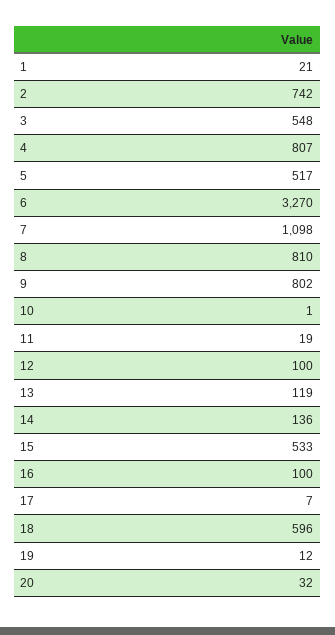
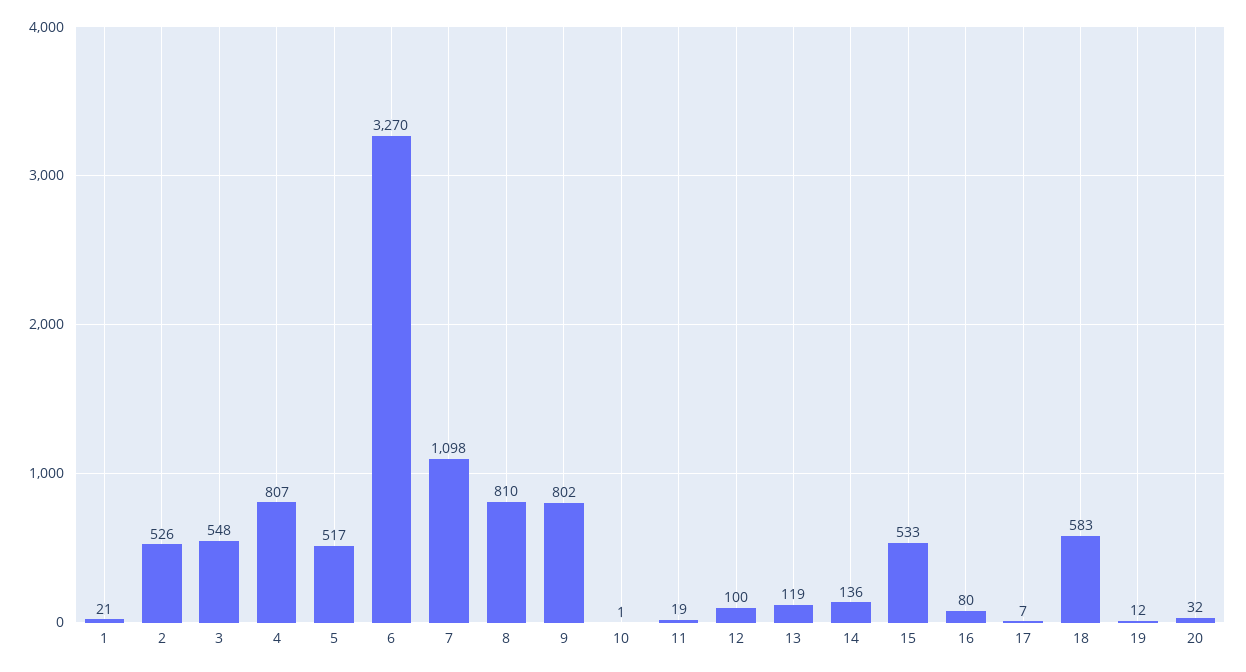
2: 742 -> 526
16: 100 -> 80
18: 596 -> 583

